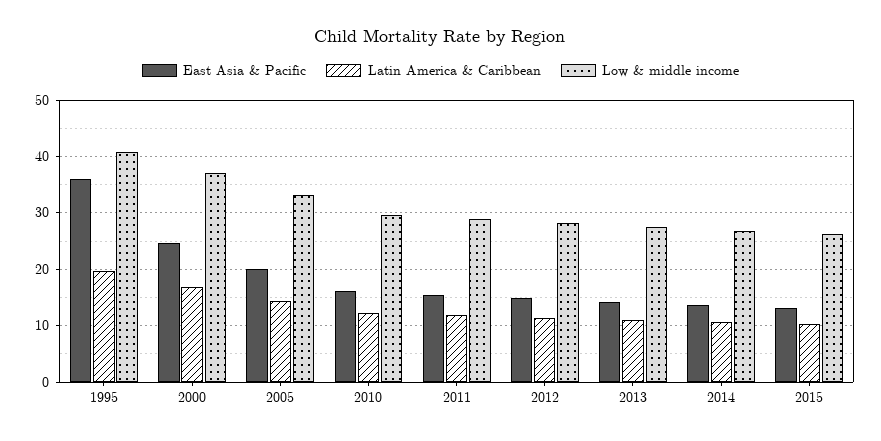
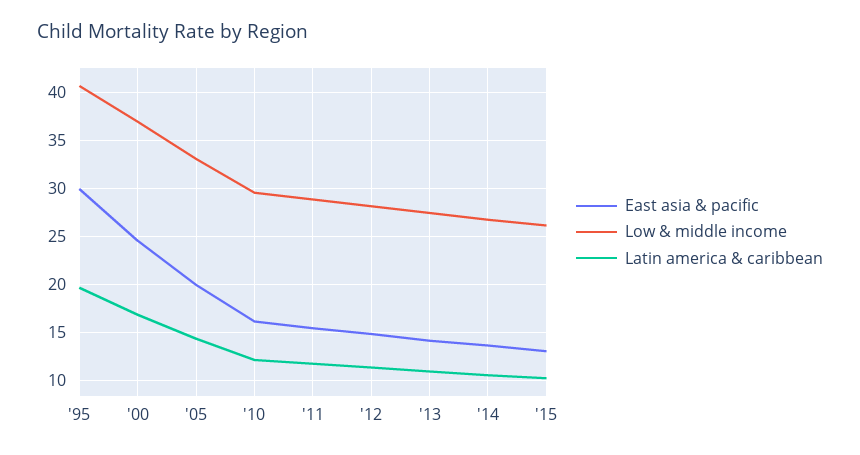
East Asia & Pacific, 1995: 36 -> 30

